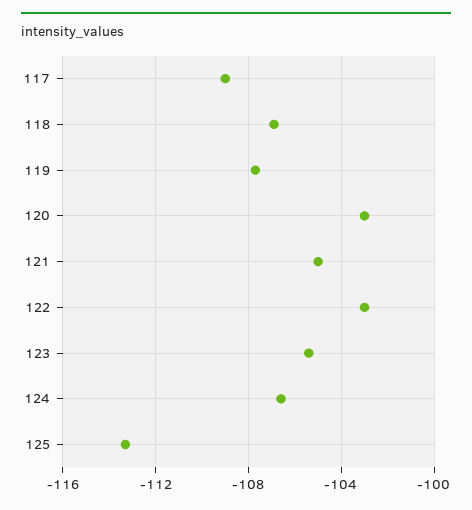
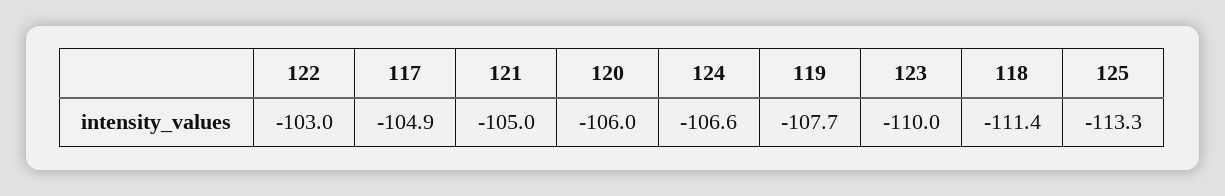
117: -109 -> -104.9
118: -107 -> -111.4
120: -103 -> -106
123: -105.5 -> -110

